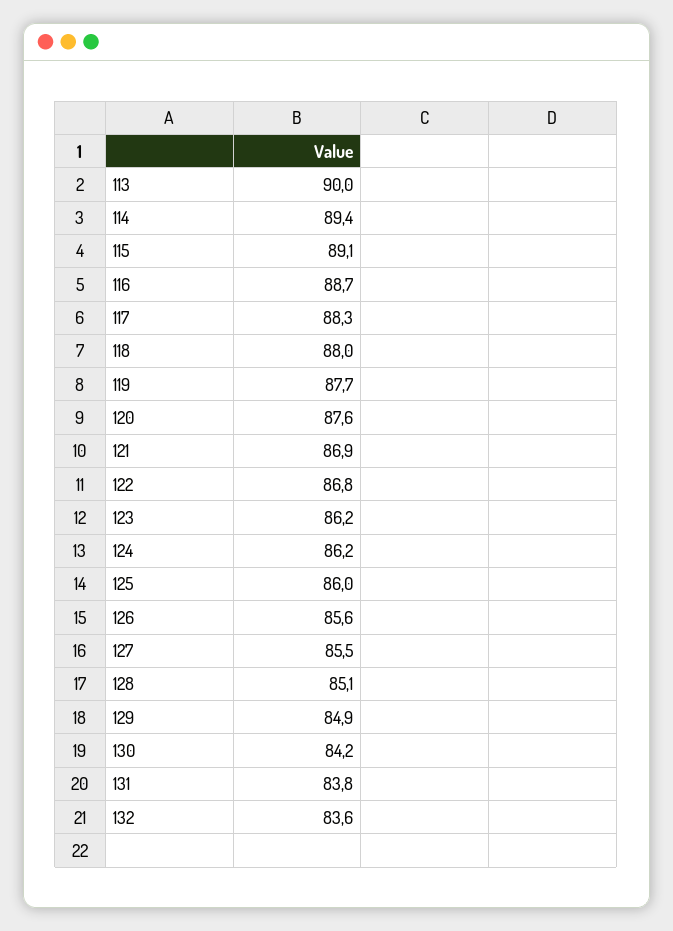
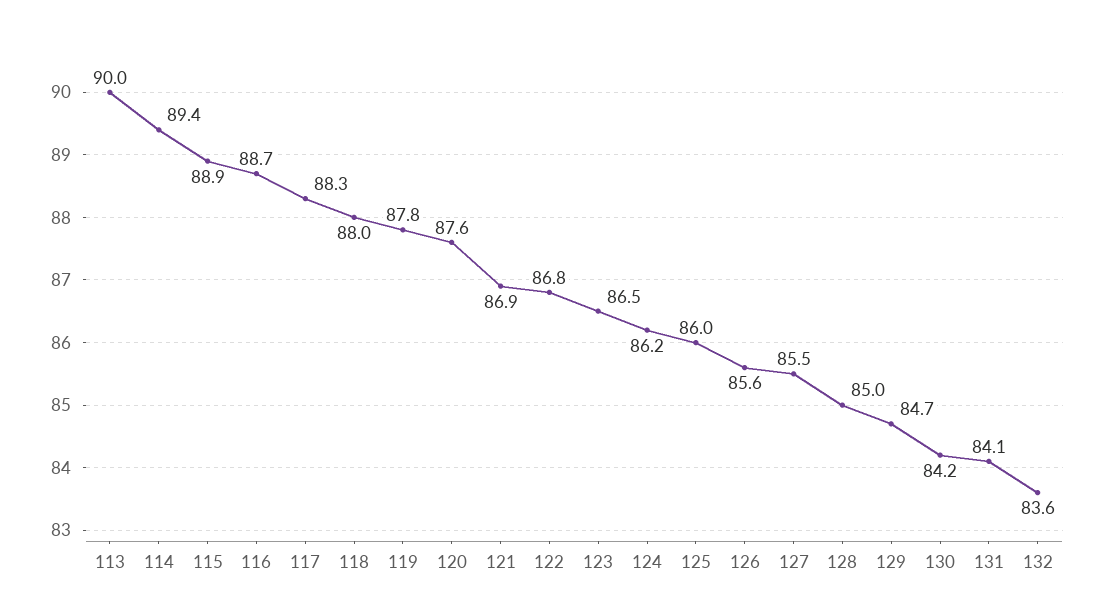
115: 89.1 -> 88.9
119: 87.7 -> 87.8
123: 86.2 -> 86.5
128: 85.1 -> 85
129: 84.9 -> 84.7
131: 83.8 -> 84.1

